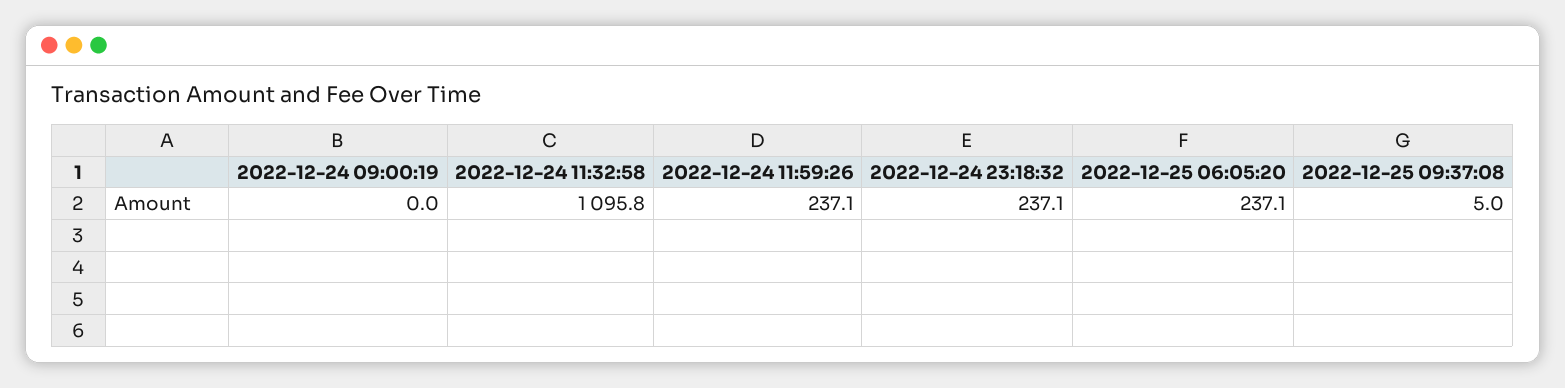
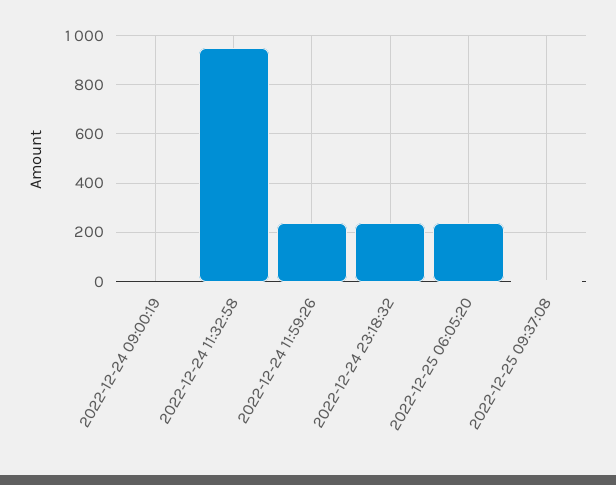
2022-12-24 11:32:58: 1095.8 -> 950

